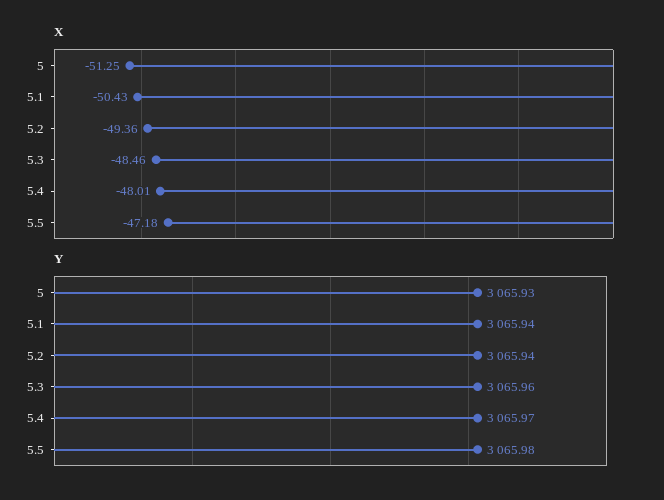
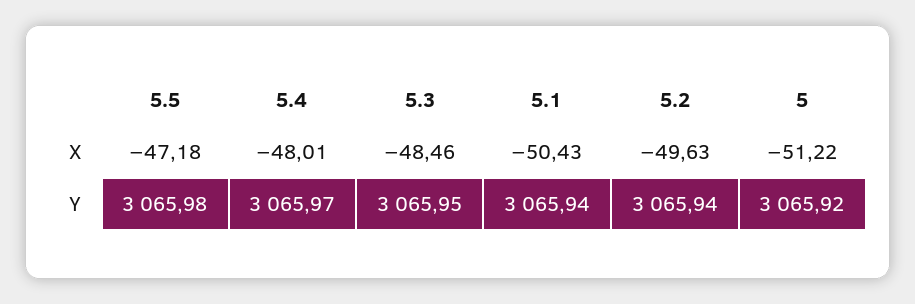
X, 5: -51.25 -> -51.22
X, 5.2: -49.36 -> -49.63
Y, 5: 3065.93 -> 3065.92
Y, 5.3: 3065.96 -> 3065.95

